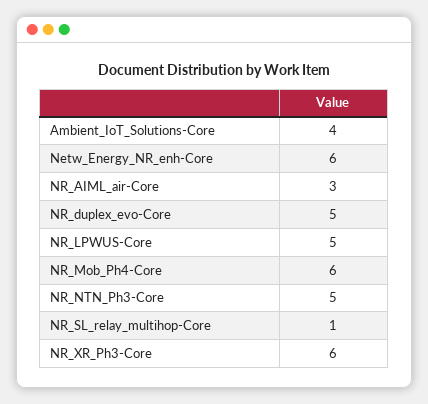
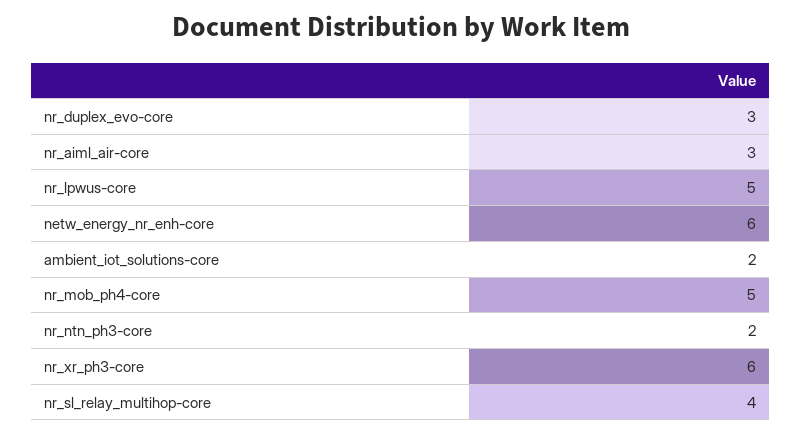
Ambient_IoT_Solutions-Core: 4 -> 2
NR_duplex_evo-Core: 5 -> 3
NR_Mob_Ph4-Core: 6 -> 5
NR_NTN_Ph3-Core: 5 -> 2
NR_SL_relay_multihop-Core: 1 -> 4

